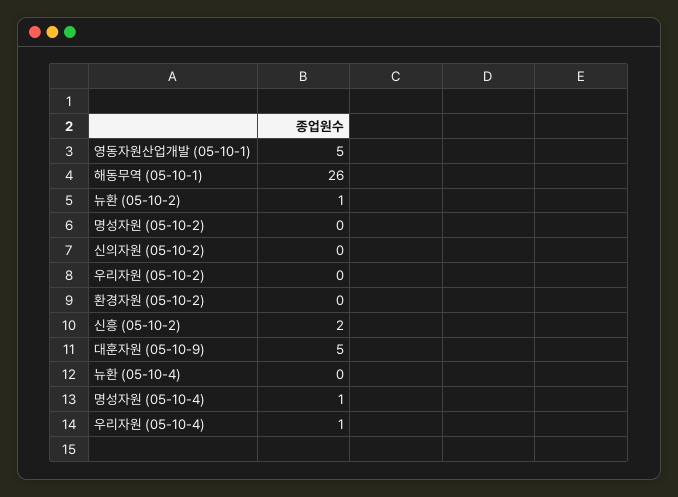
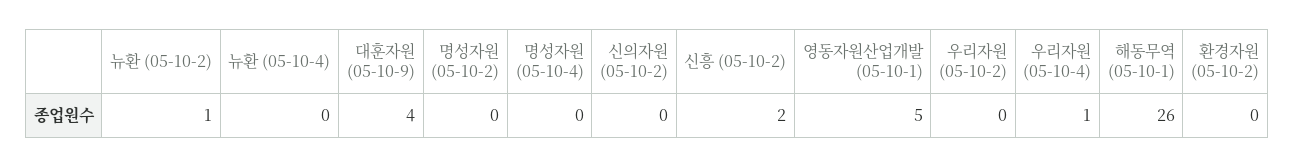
대훈자원 (05-10-9): 5 -> 4
명성자원 (05-10-4): 1 -> 0

